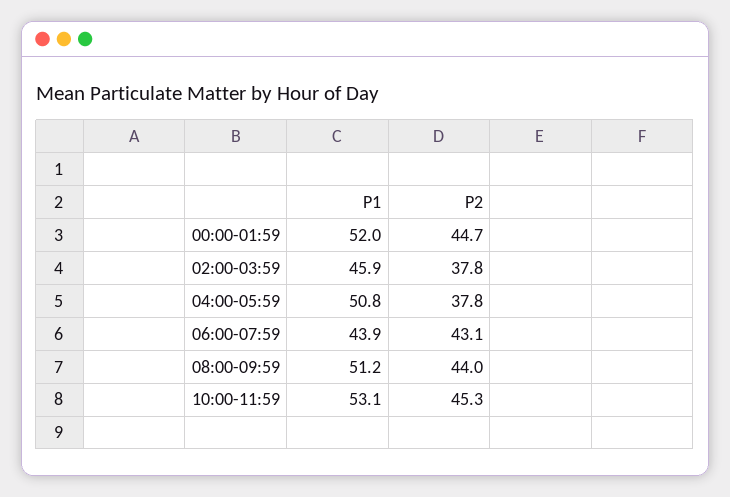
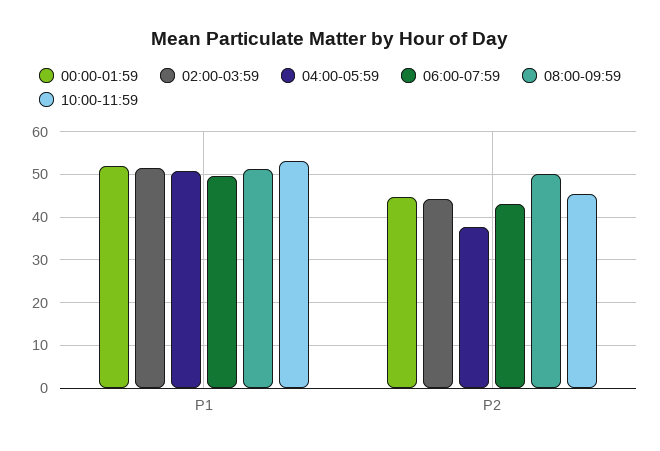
02:00-03:59, P1: 45.9 -> 52
02:00-03:59, P2: 37.8 -> 44
06:00-07:59, P1: 43.9 -> 50
08:00-09:59, P2: 44 -> 50

